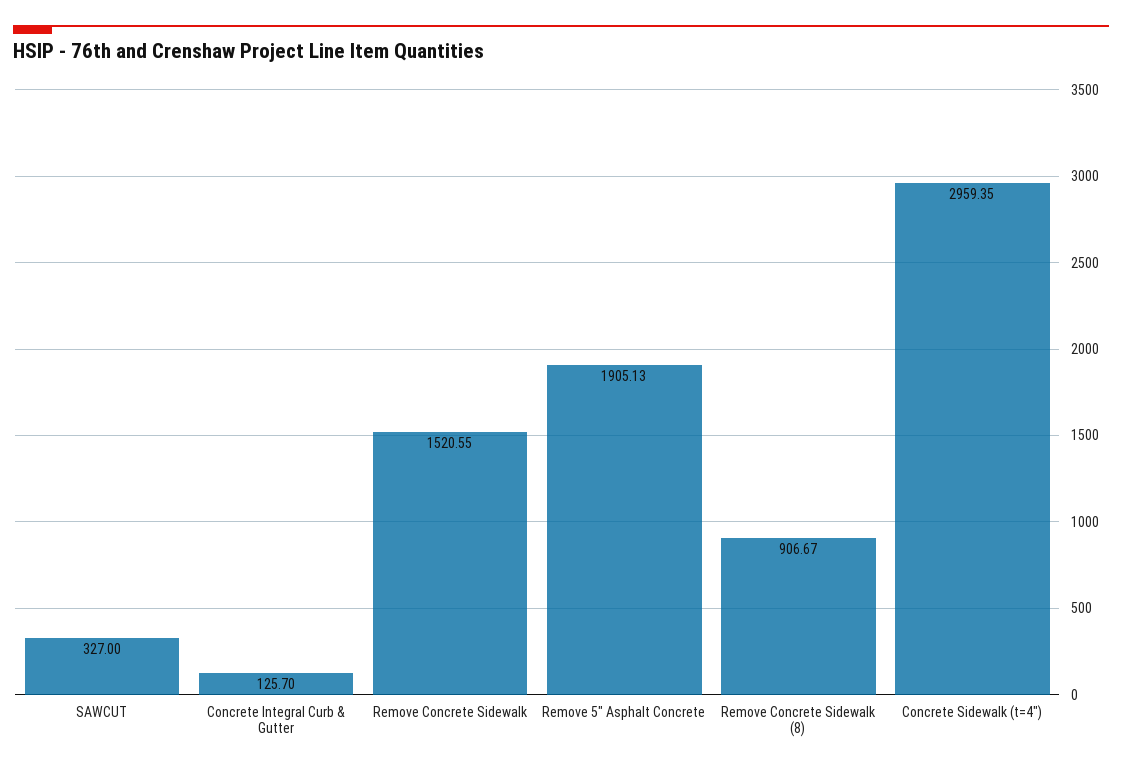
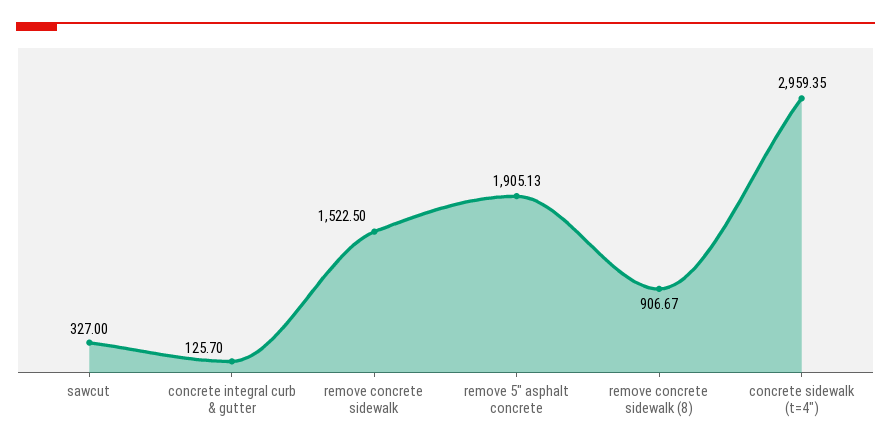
Remove Concrete Sidewalk: 1520.55 -> 1522.5

